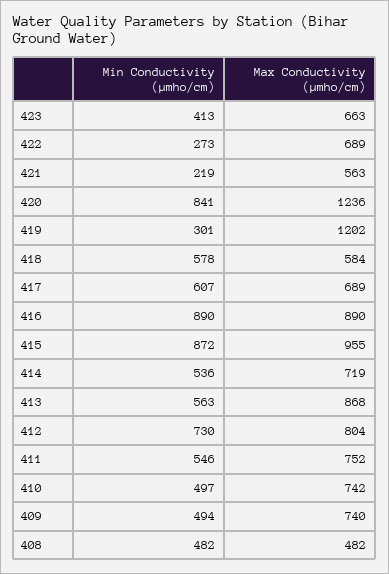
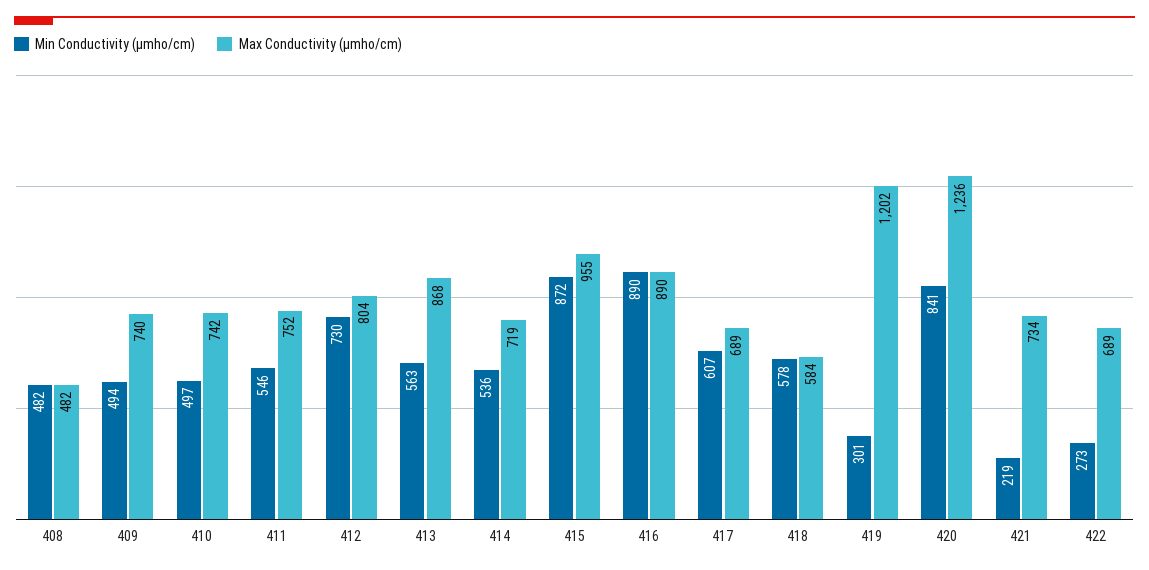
Min Conductivity (µmho/cm), 423: 413 -> none
Max Conductivity (µmho/cm), 423: 663 -> none
Max Conductivity (µmho/cm), 421: 563 -> 734

